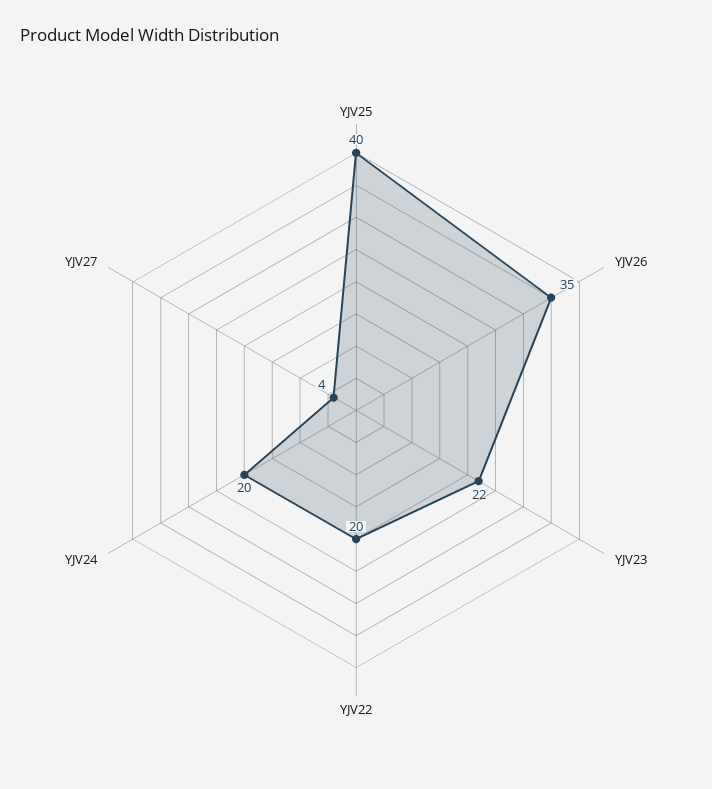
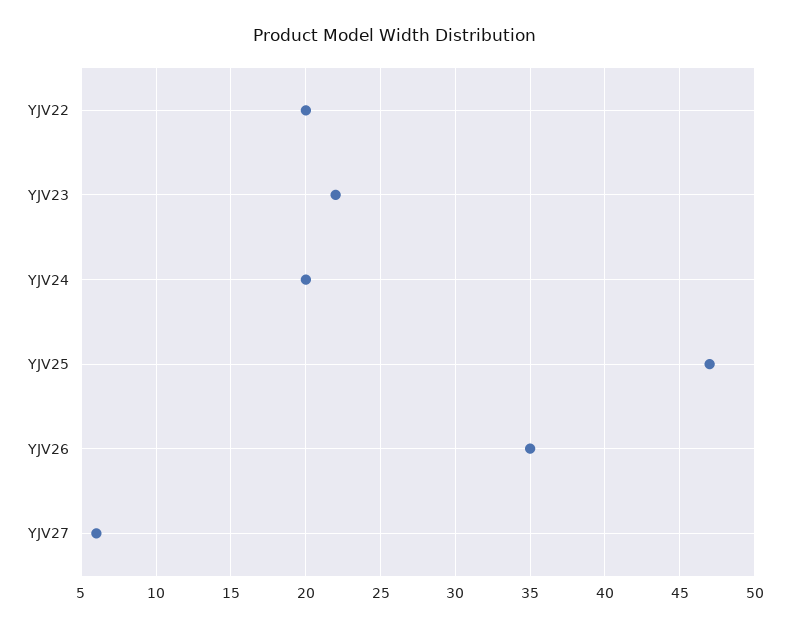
YJV25: 40 -> 47
YJV27: 4 -> 6

